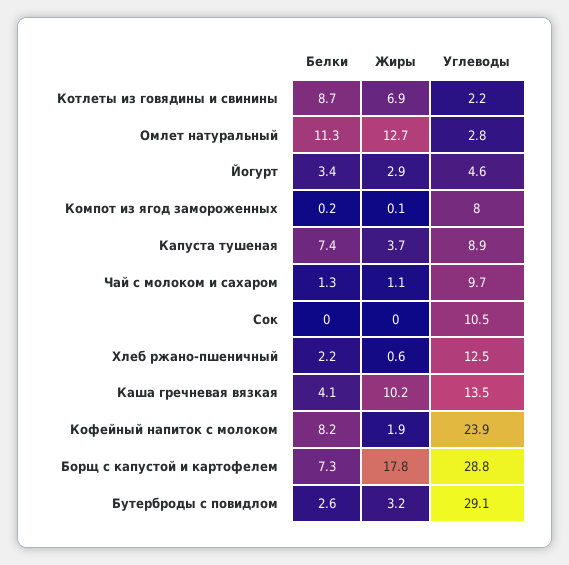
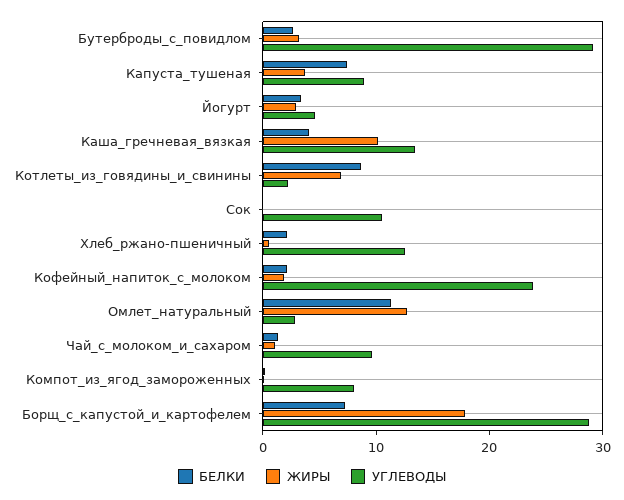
Белки, Кофейный напиток с молоком: 8.2 -> 2

